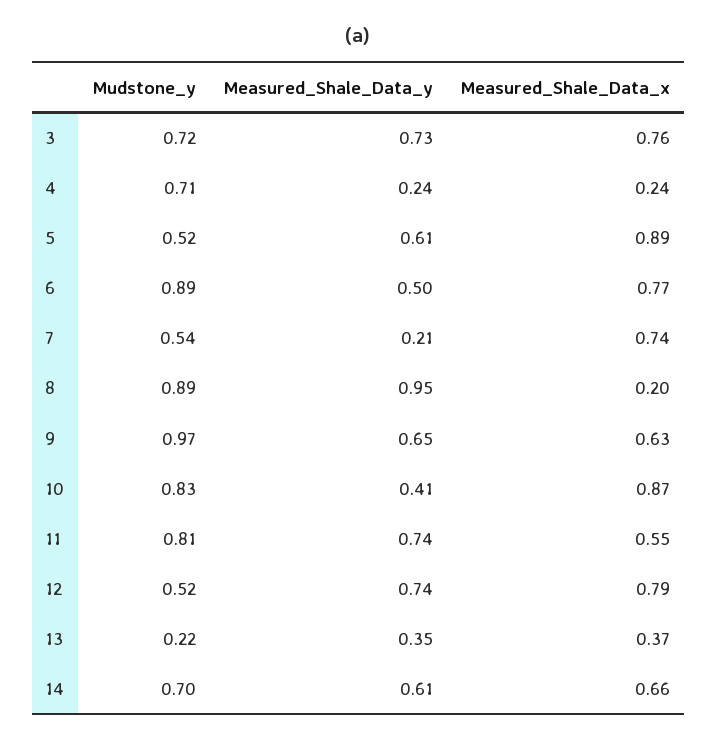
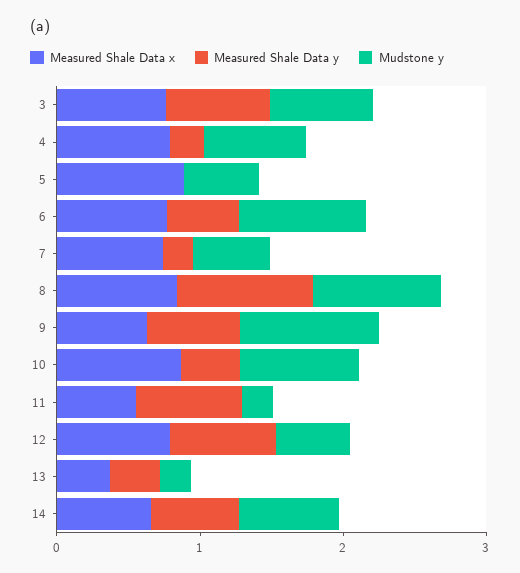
Measured_Shale_Data_x, 4: 0.24 -> 0.8
Measured_Shale_Data_y, 5: 0.61 -> 0
Measured_Shale_Data_x, 8: 0.2 -> 0.8
Mudstone_y, 11: 0.81 -> 0.2

